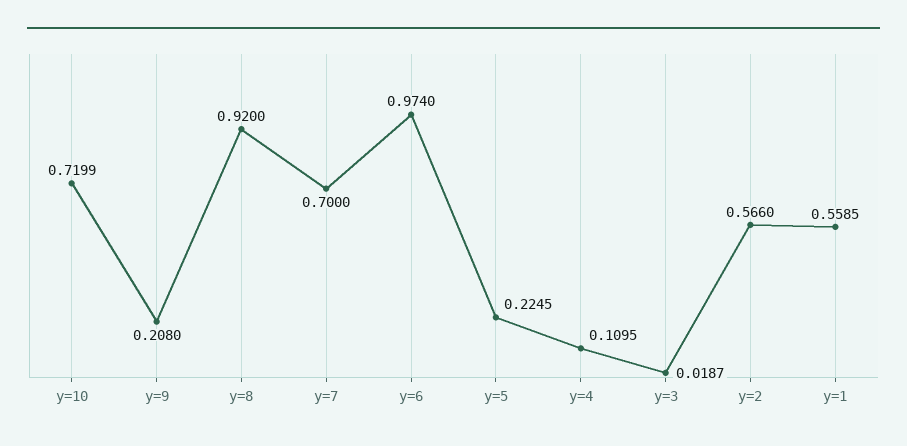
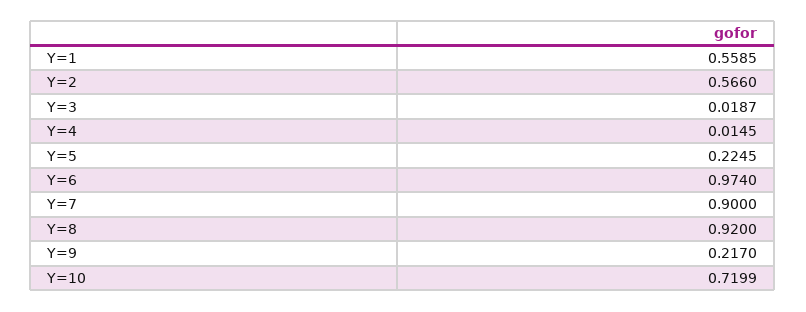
y=9: 0.208 -> 0.217
y=7: 0.7 -> 0.9
y=4: 0.1095 -> 0.0145

